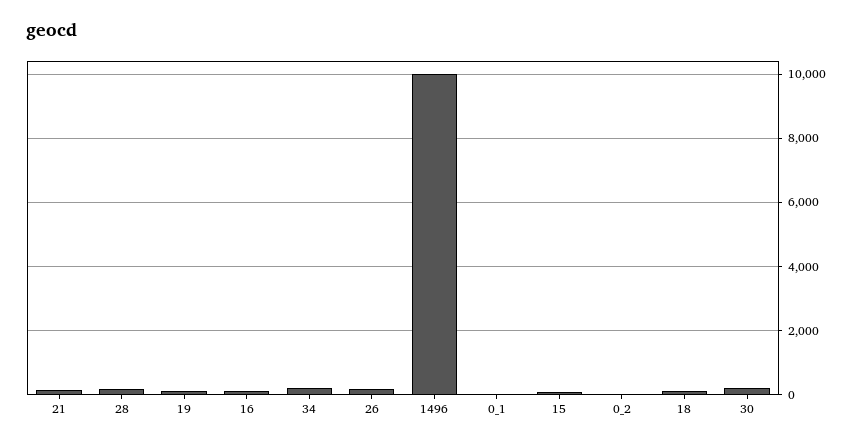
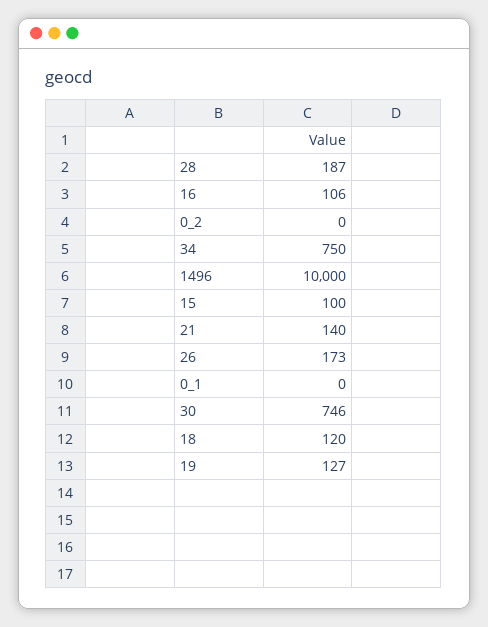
34: 200 -> 750
30: 200 -> 746

